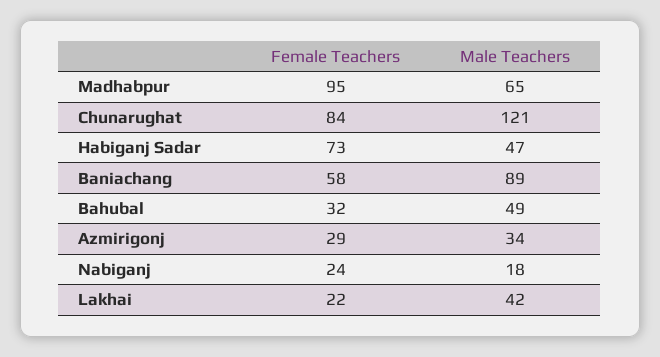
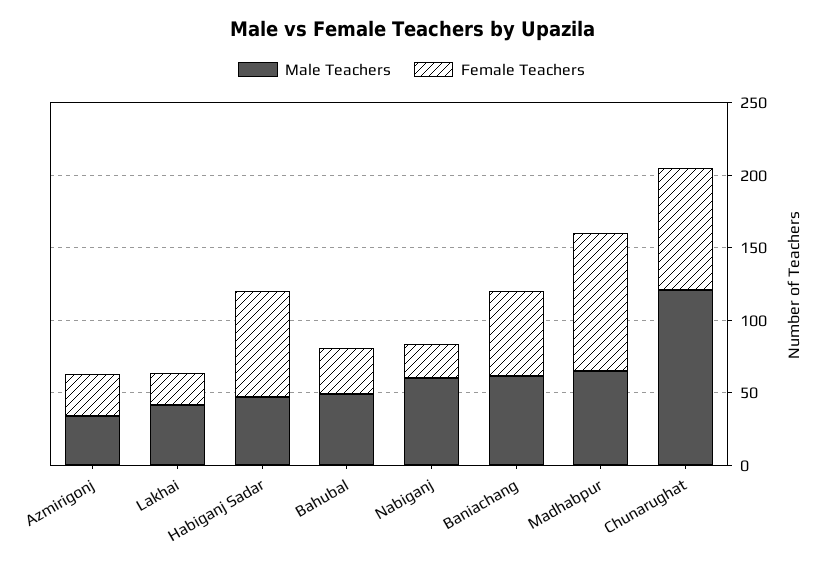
Male Teachers, Baniachang: 89 -> 60
Male Teachers, Nabiganj: 18 -> 60

